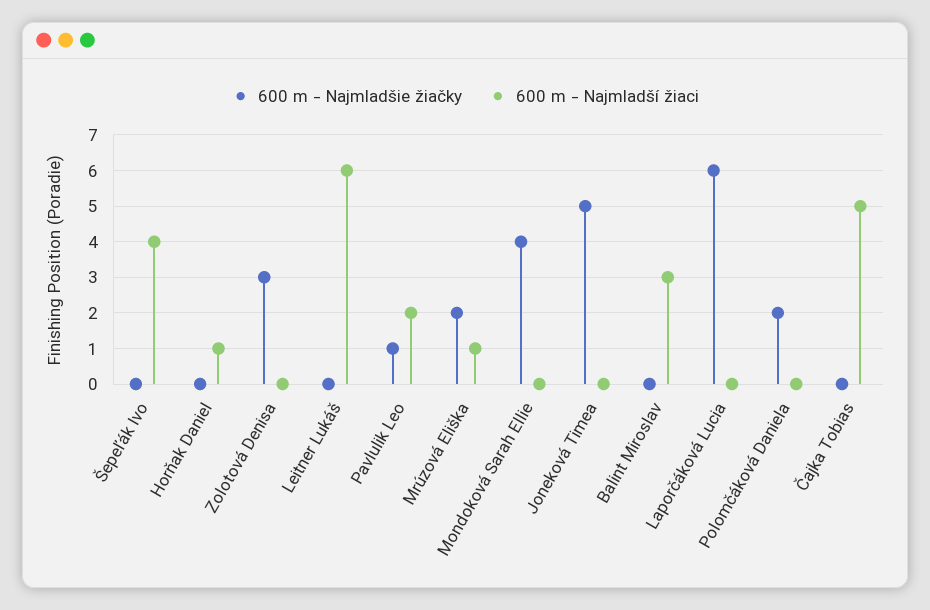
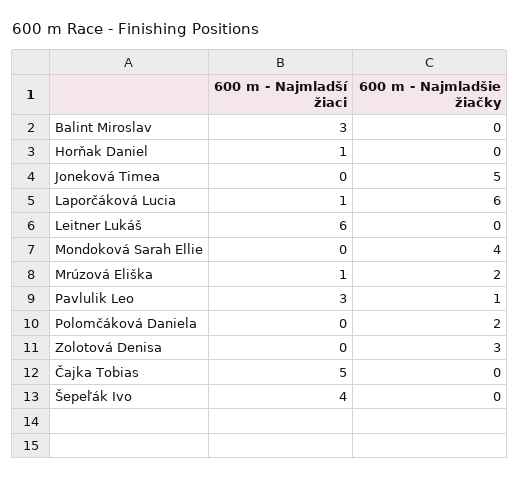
600 m - Najmladší žiaci, Pavlulik Leo: 2 -> 3
600 m - Najmladší žiaci, Laporčáková Lucia: 0 -> 1

